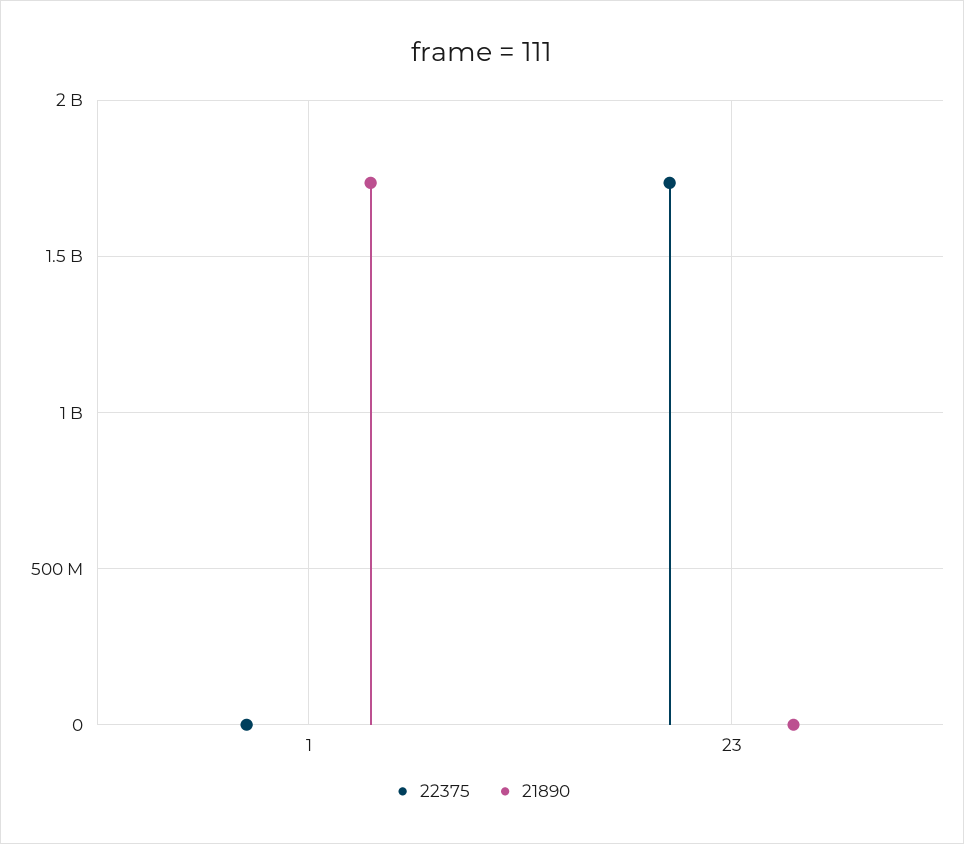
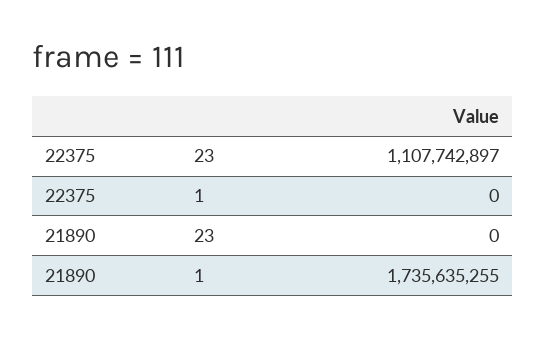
22375, 23: 1750000000 -> 1107742897

